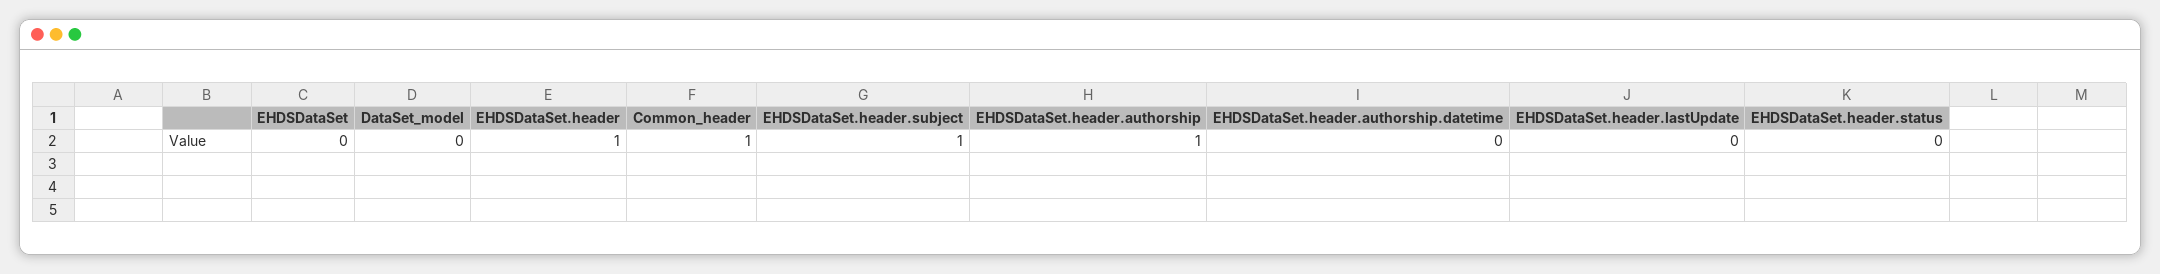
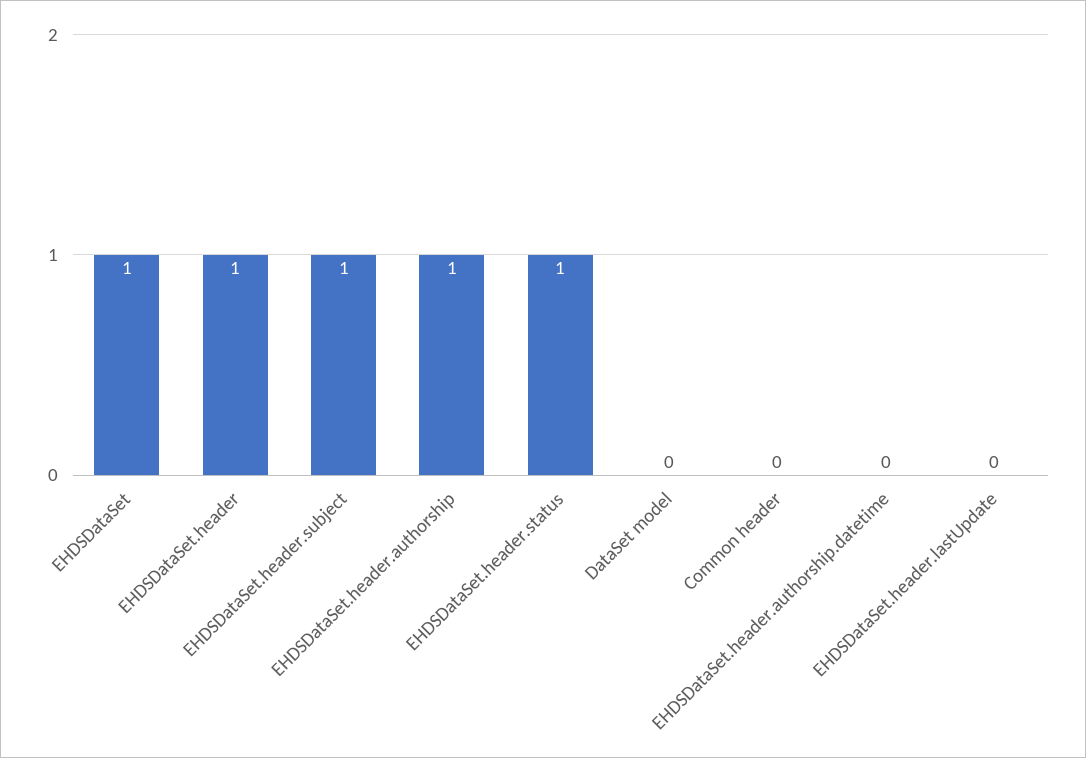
EHDSDataSet: 0 -> 1
Common_header: 1 -> 0
EHDSDataSet.header.status: 0 -> 1

